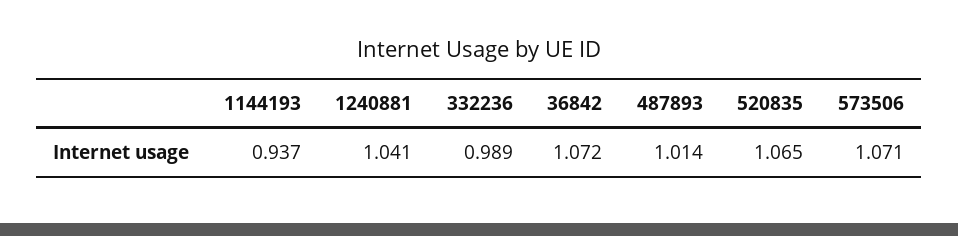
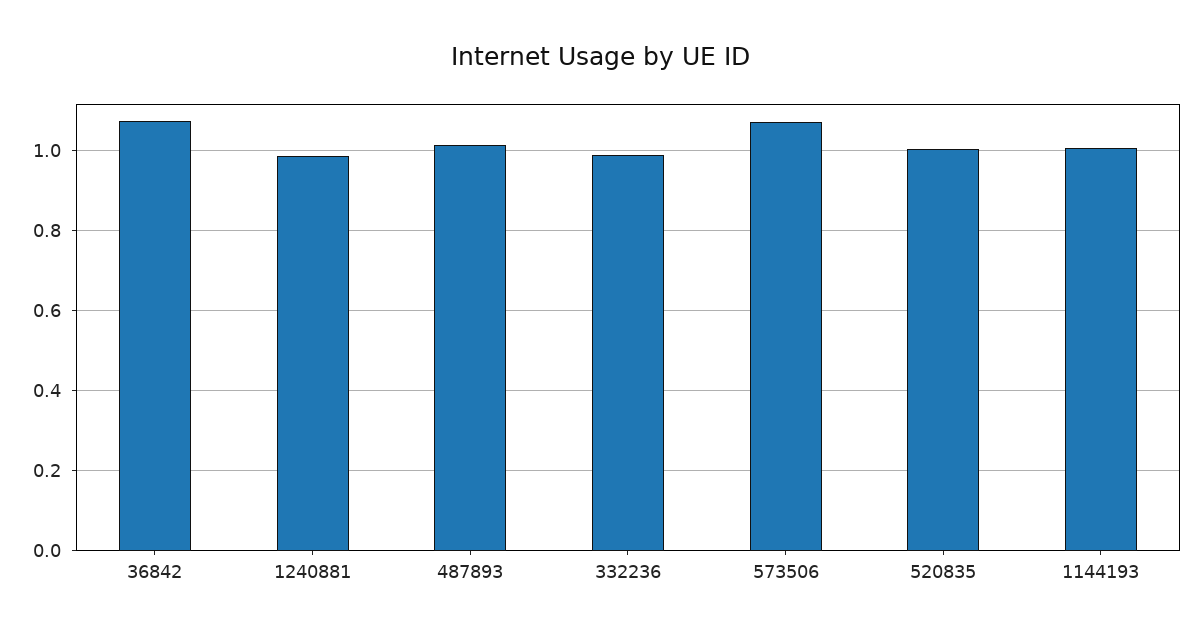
1144193: 0.937 -> 1
1240881: 1.041 -> 0.98
520835: 1.065 -> 1

